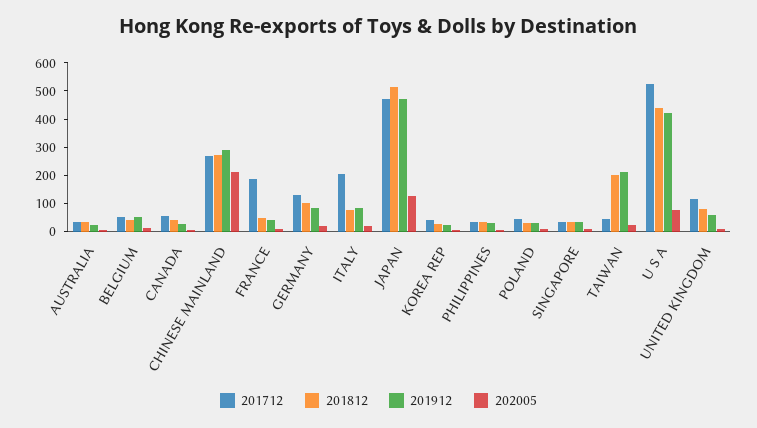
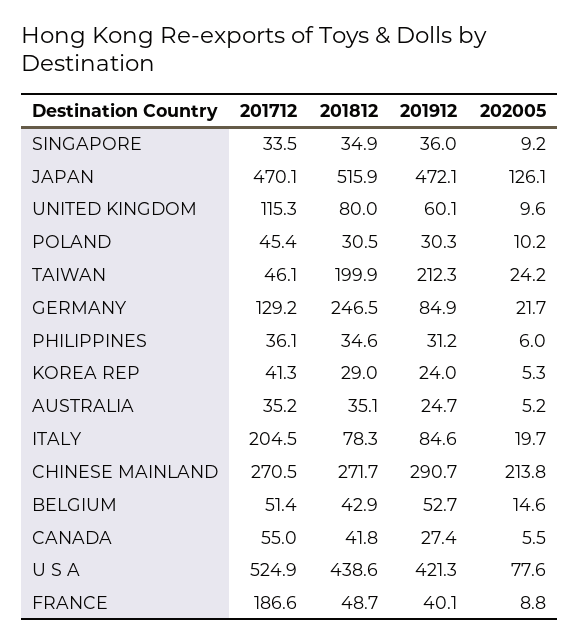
201812, GERMANY: 100 -> 246.5

